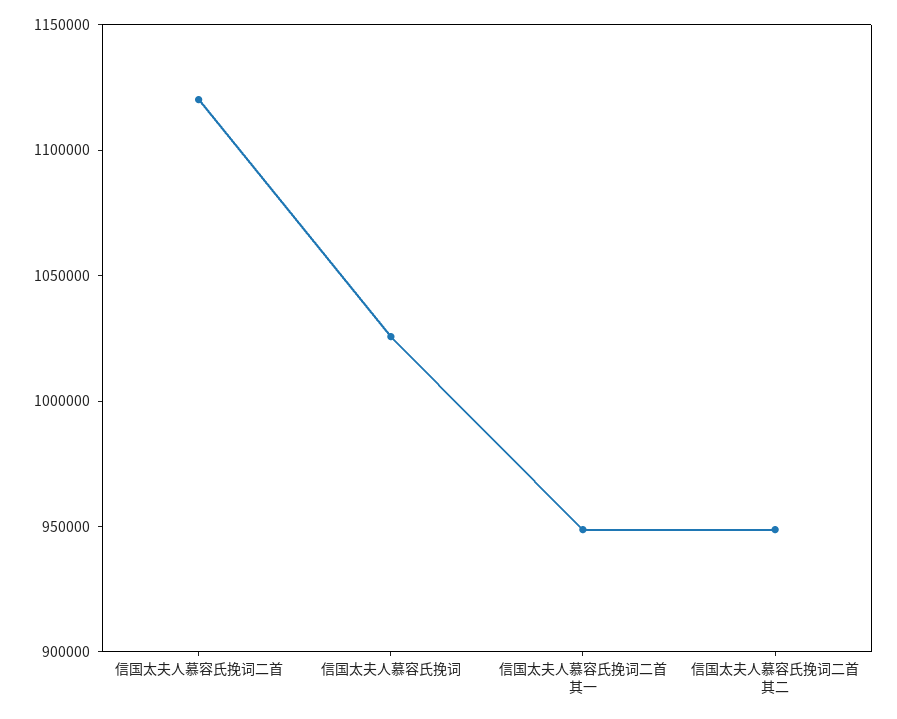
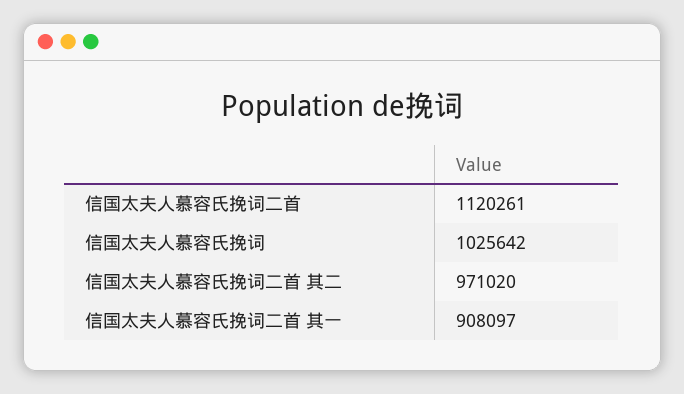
信国太夫人慕容氏挽词二首 其一: 950000 -> 908097
信国太夫人慕容氏挽词二首 其二: 950000 -> 971020

